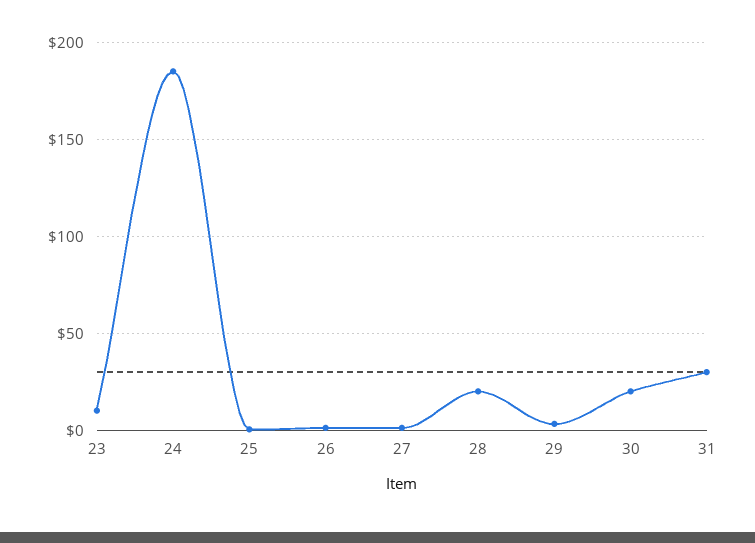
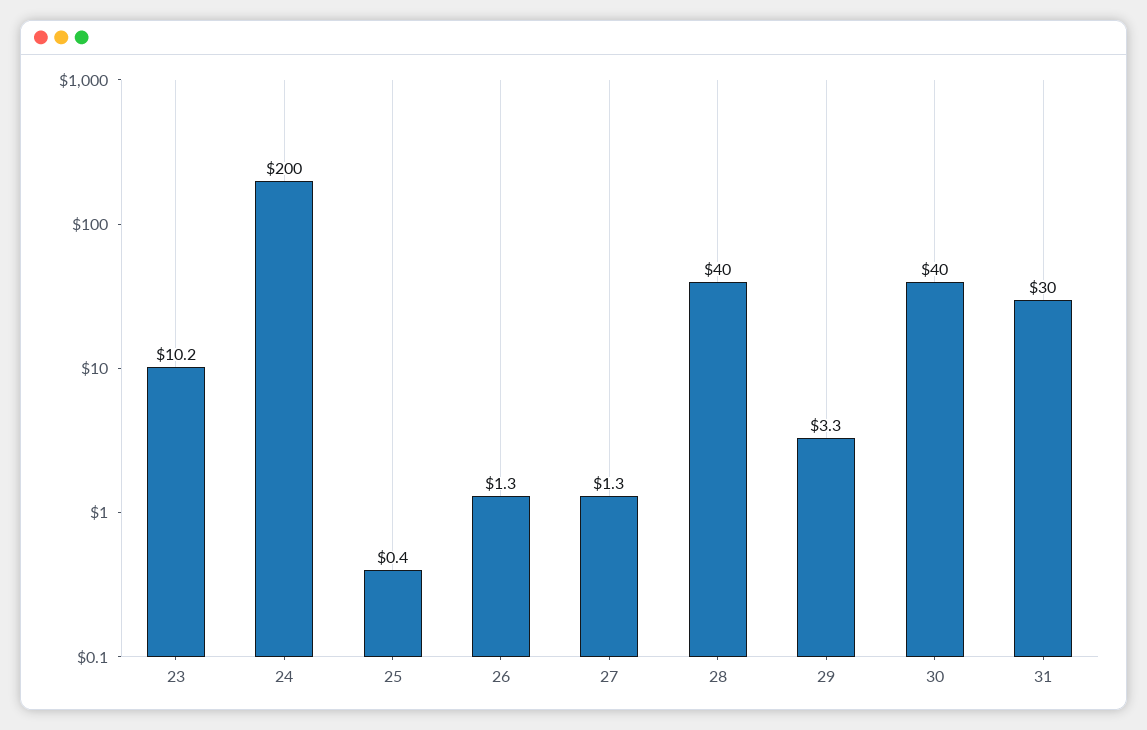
24: 185 -> 200
28: 20 -> 40
30: 20 -> 40

